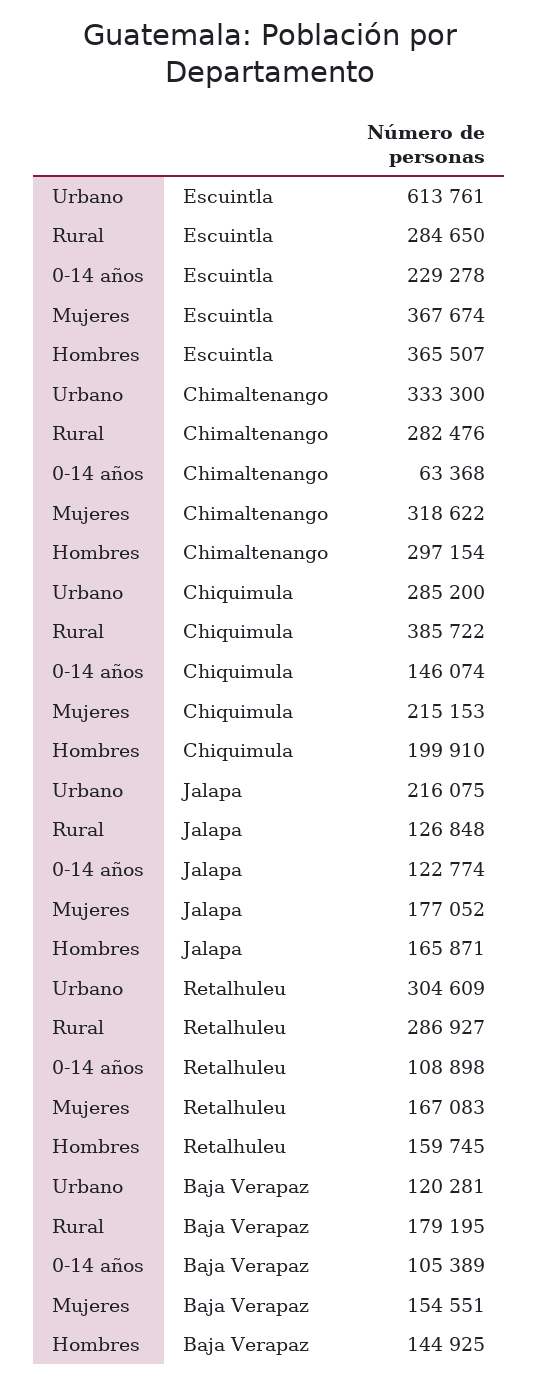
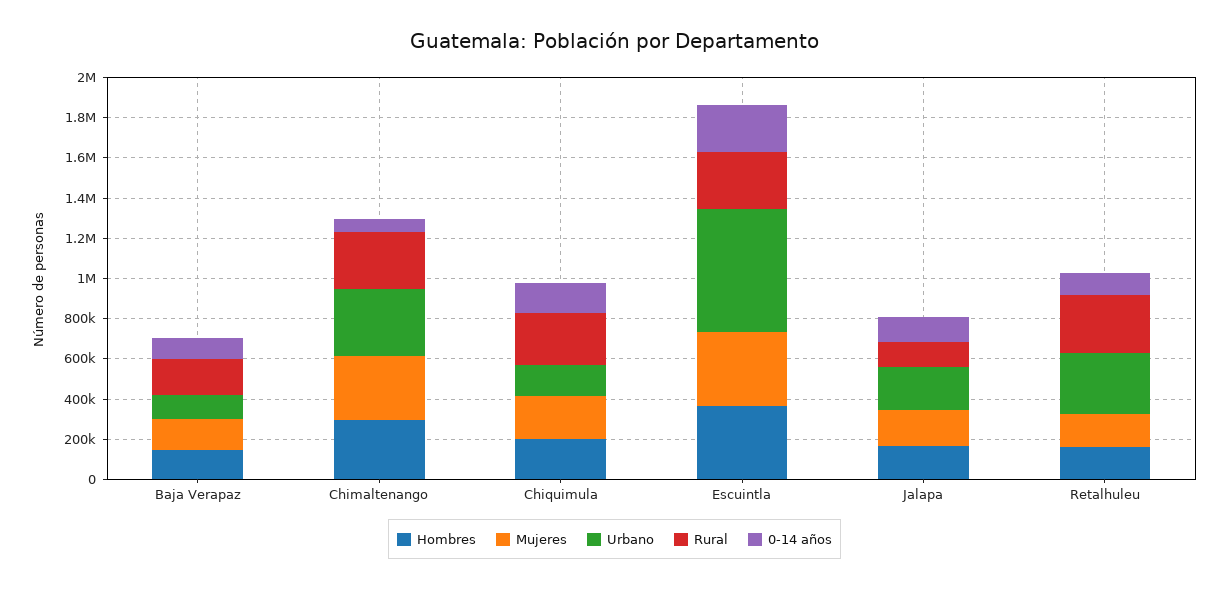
Urbano, Chiquimula: 285200 -> 150000
Rural, Chiquimula: 385722 -> 250000

